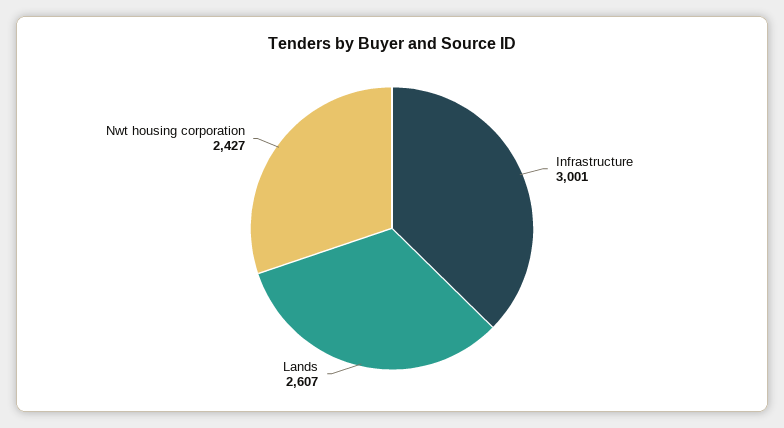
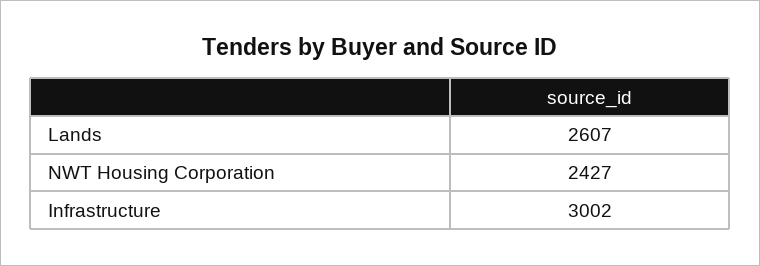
Infrastructure: 3001 -> 3002

